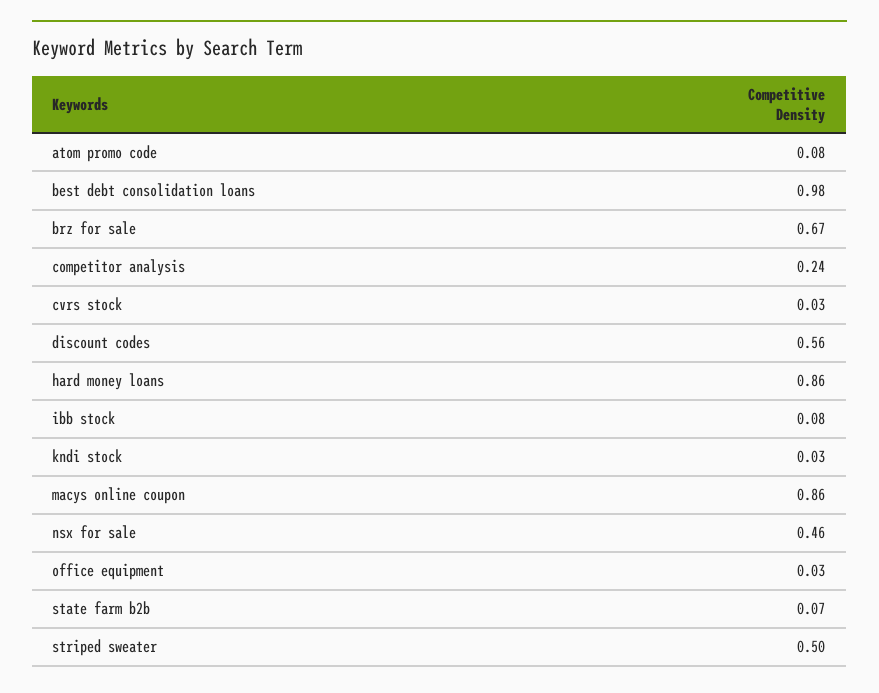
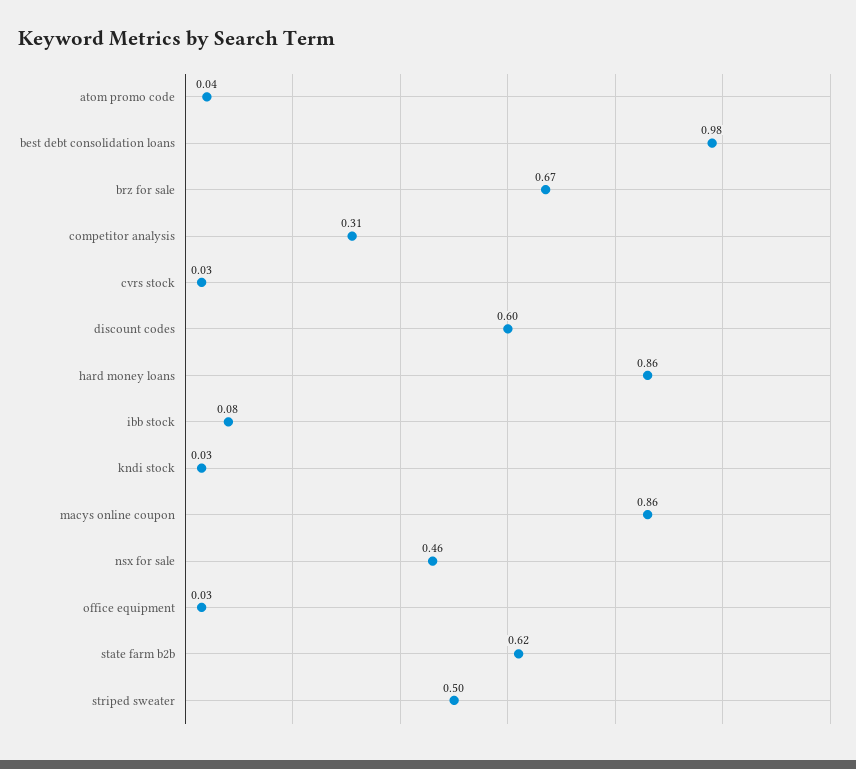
atom promo code: 0.08 -> 0.04
competitor analysis: 0.24 -> 0.31
discount codes: 0.56 -> 0.6
state farm b2b: 0.07 -> 0.62

